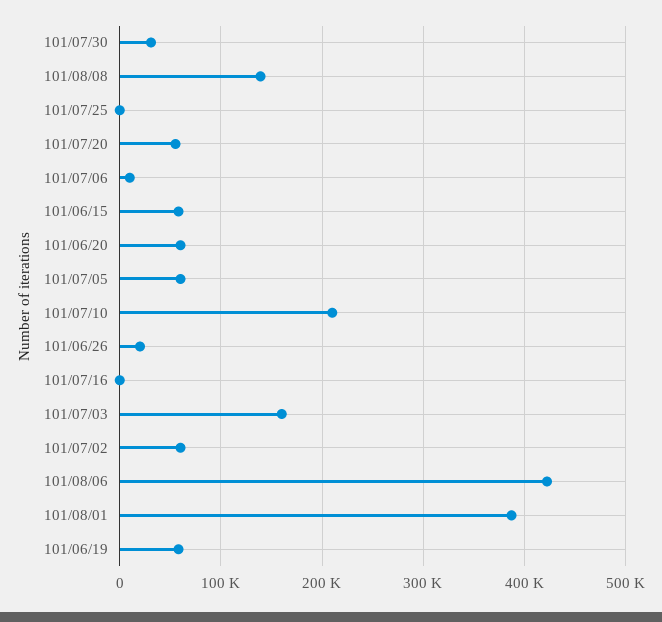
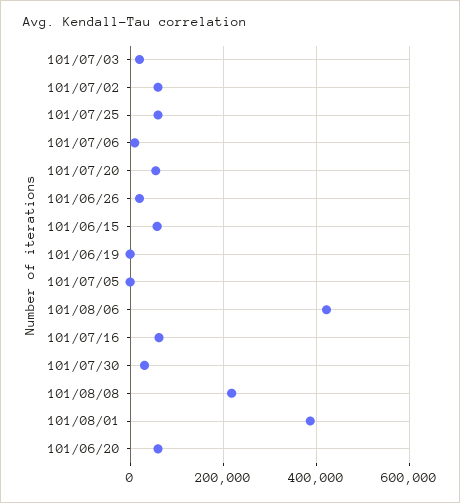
101/08/08: 140000 -> 220000
101/07/25: 0 -> 60000
101/07/05: 60000 -> 0
101/07/10: 210000 -> none
101/07/16: 0 -> 60000
101/07/03: 160000 -> 20000
101/06/19: 60000 -> 0

